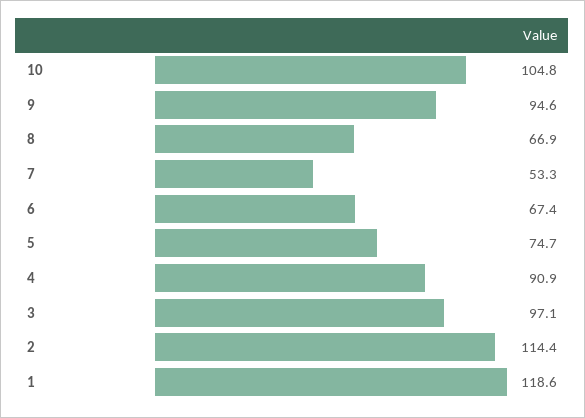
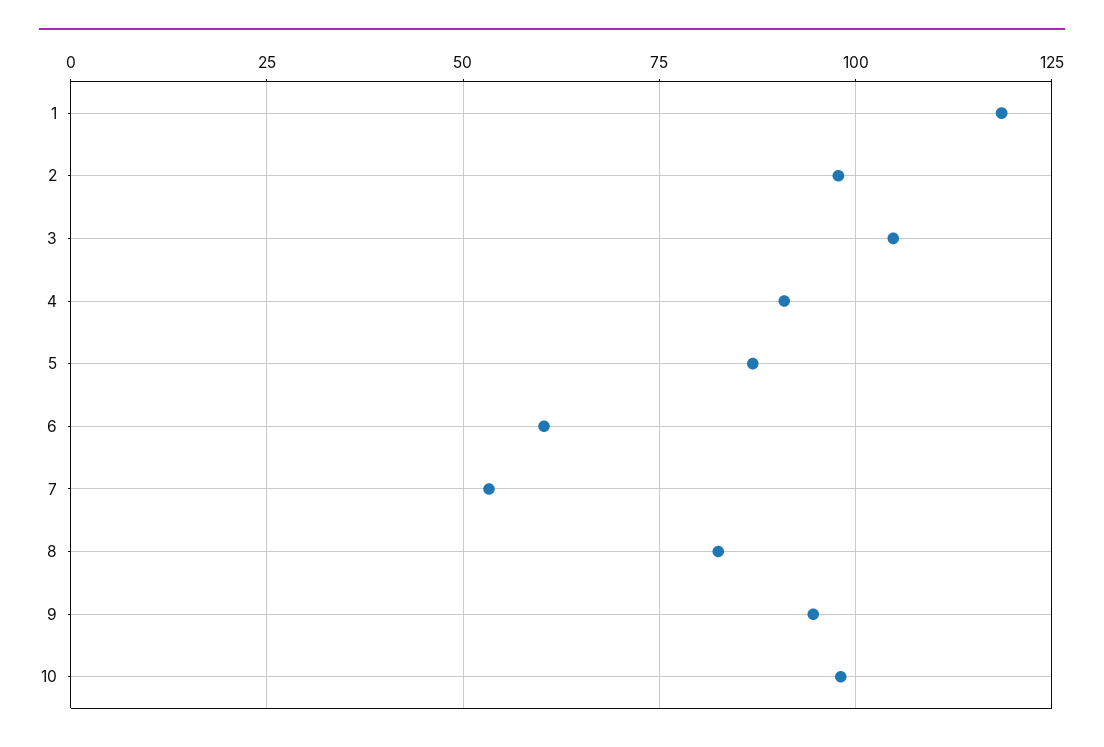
10: 104.8 -> 97.5
8: 66.9 -> 82.5
6: 67.4 -> 60
5: 74.7 -> 87.5
3: 97.1 -> 105
2: 114.4 -> 97.5

